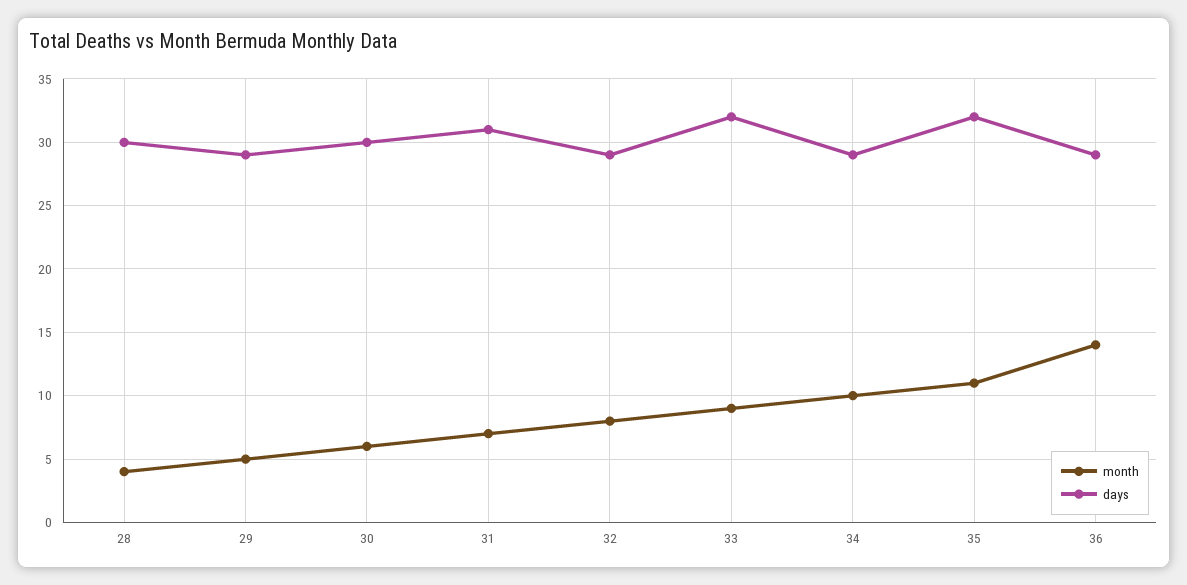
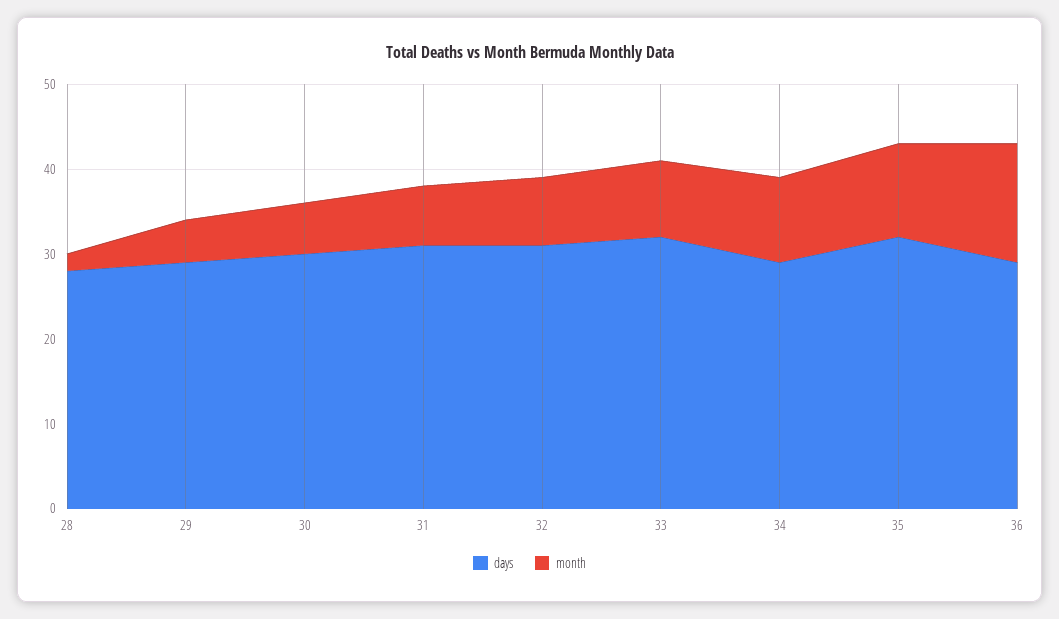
month, 28: 4 -> 2
days, 28: 30 -> 28
days, 32: 29 -> 31

